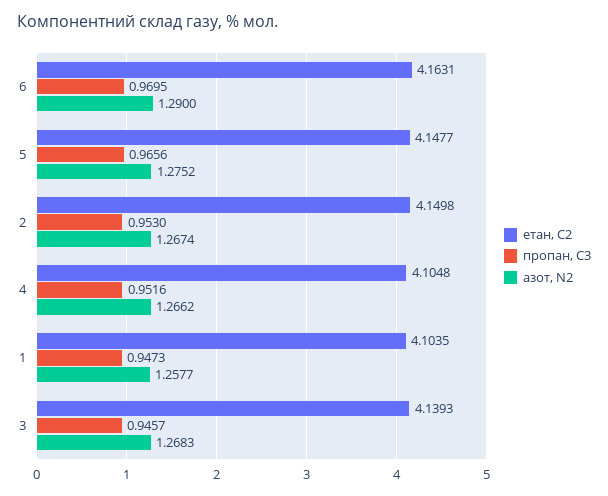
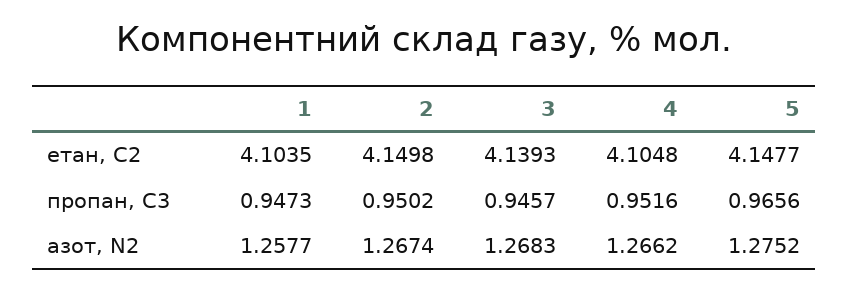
етан, С2, 6: 4.1631 -> none
пропан, С3, 6: 0.9695 -> none
азот, N2, 6: 1.29 -> none
пропан, С3, 2: 0.953 -> 0.9502

